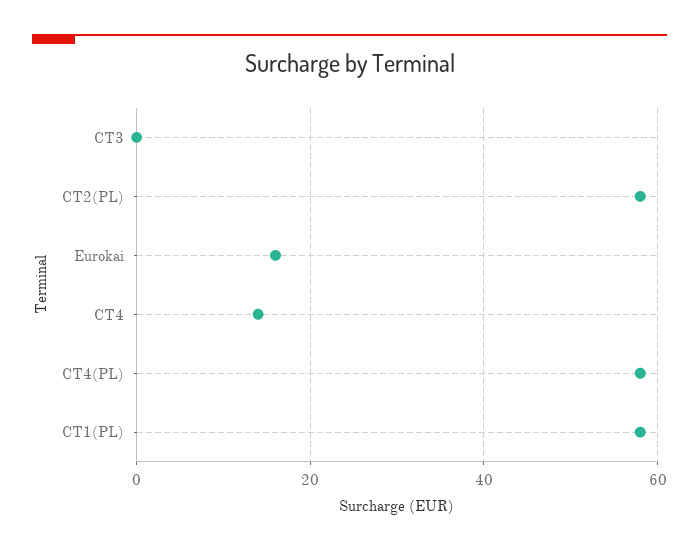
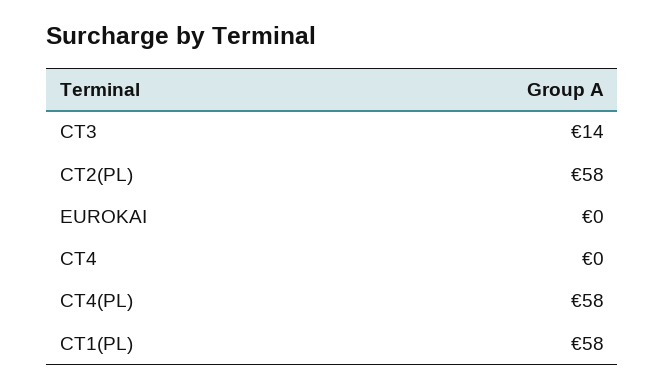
CT3: 0 -> 14
Eurokai: 15 -> 0
CT4: 15 -> 0

